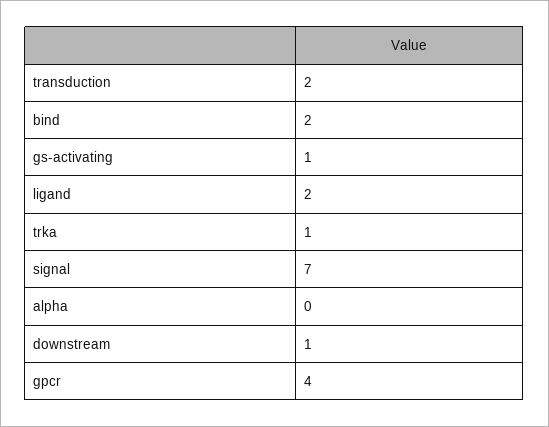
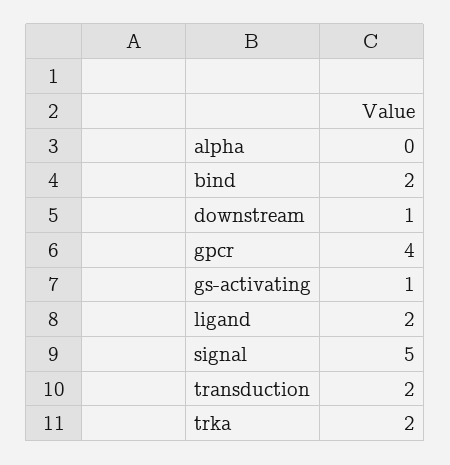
trka: 1 -> 2
signal: 7 -> 5

